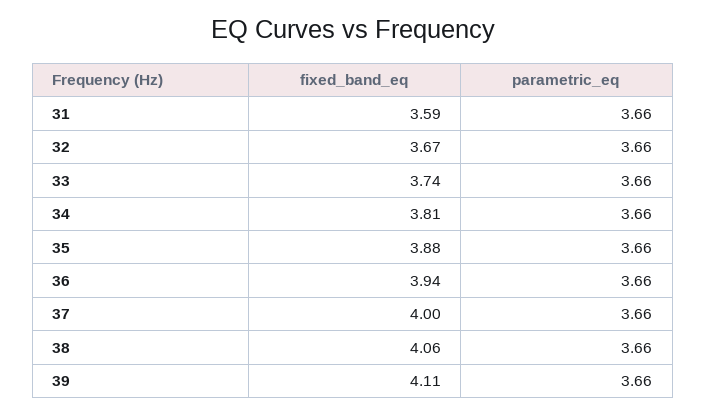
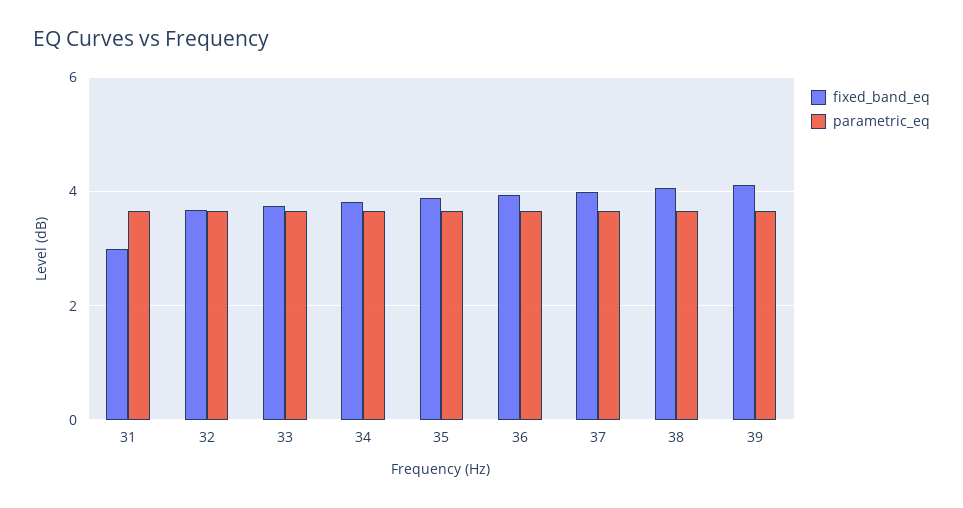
fixed_band_eq, 31: 3.59 -> 3

